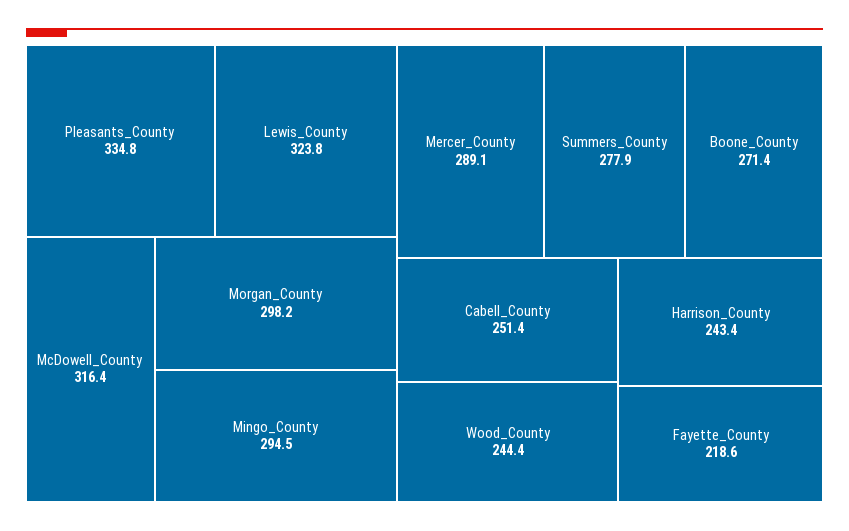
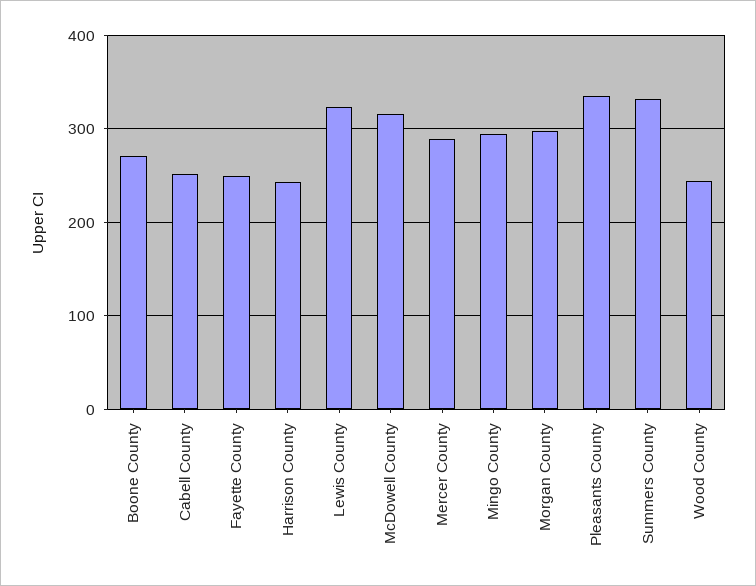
Summers_County: 277.9 -> 330
Fayette_County: 218.6 -> 250

